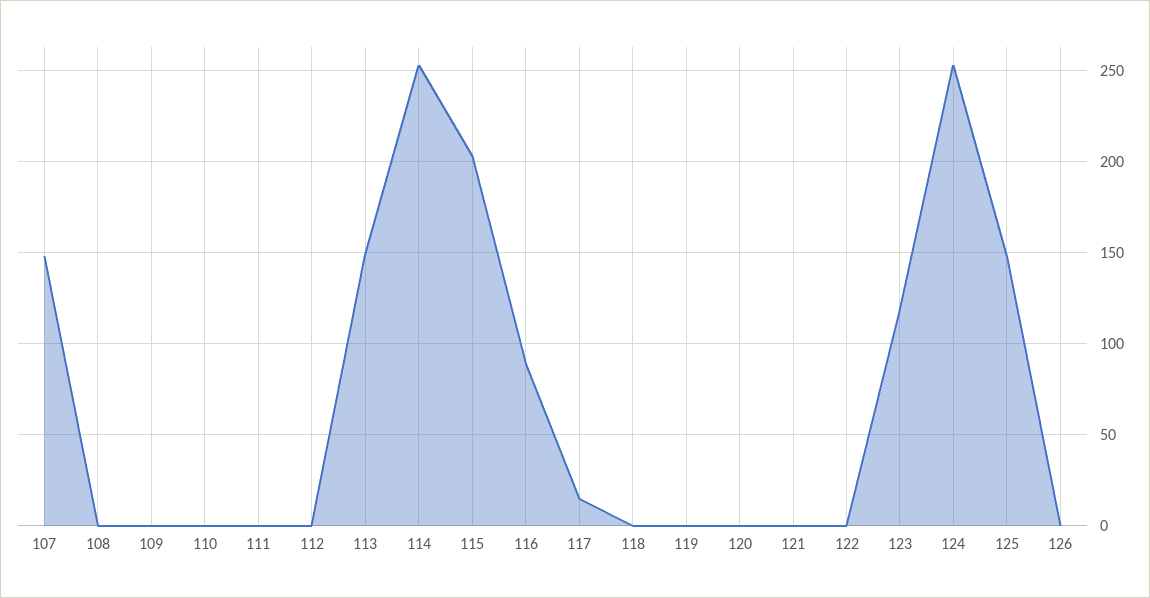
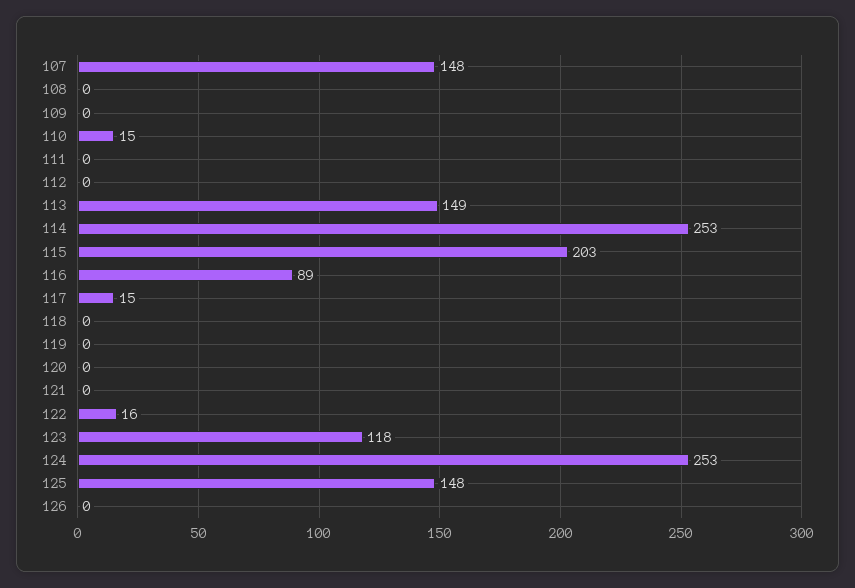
110: 0 -> 15
122: 0 -> 16

